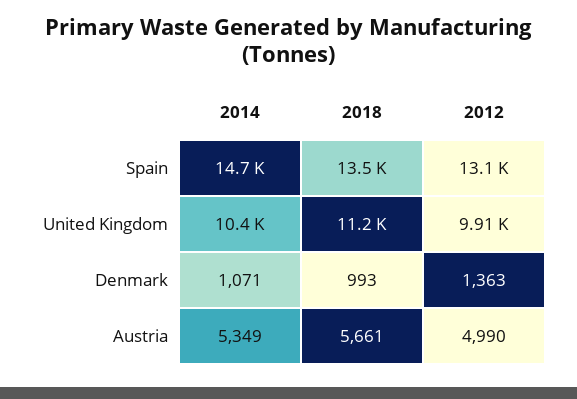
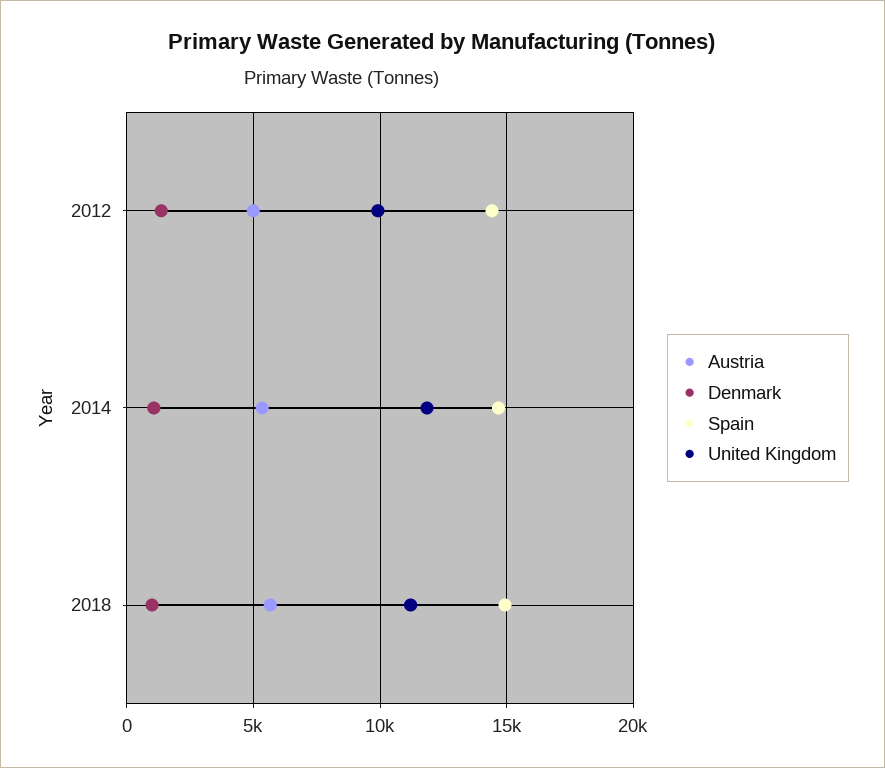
Spain, 2018: 13500 -> 15000
Spain, 2012: 13100 -> 14500
United Kingdom, 2014: 10400 -> 12000

